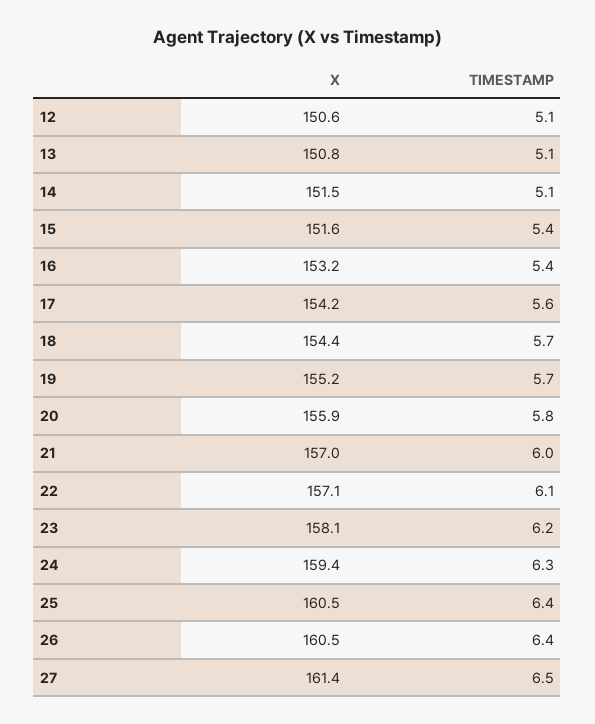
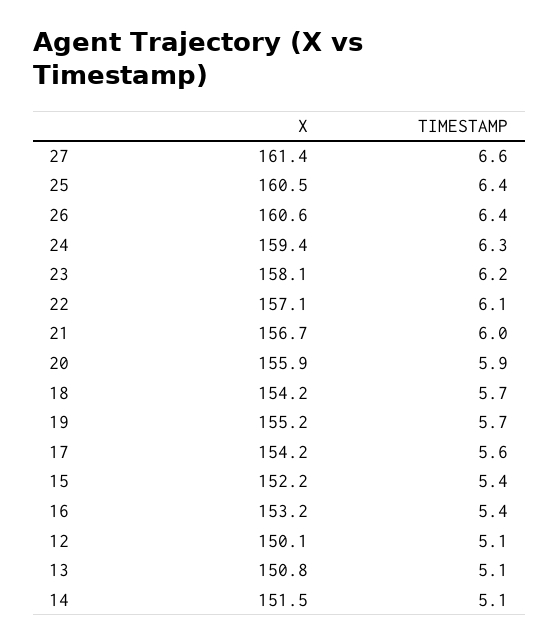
X, 12: 150.6 -> 150.1
X, 15: 151.6 -> 152.2
X, 18: 154.4 -> 154.2
TIMESTAMP, 20: 5.8 -> 5.9
X, 21: 157 -> 156.7
X, 26: 160.5 -> 160.6
TIMESTAMP, 27: 6.5 -> 6.6

